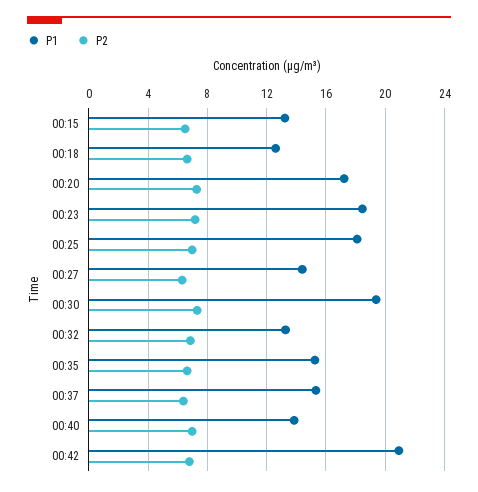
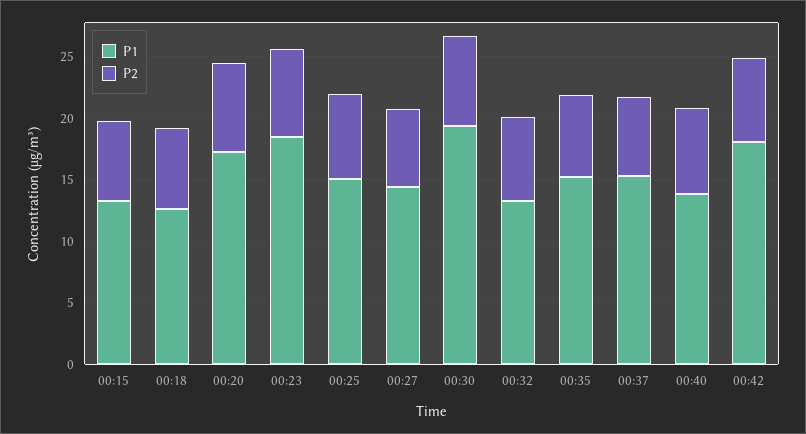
P1, 00:25: 18 -> 15
P1, 00:42: 21 -> 18

